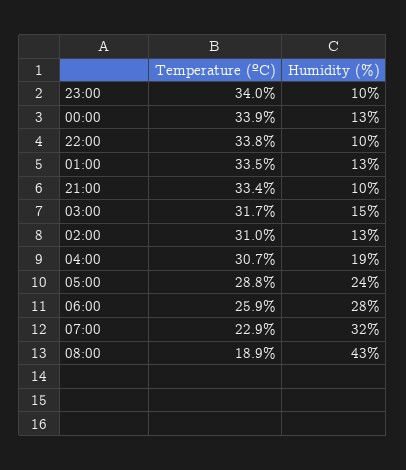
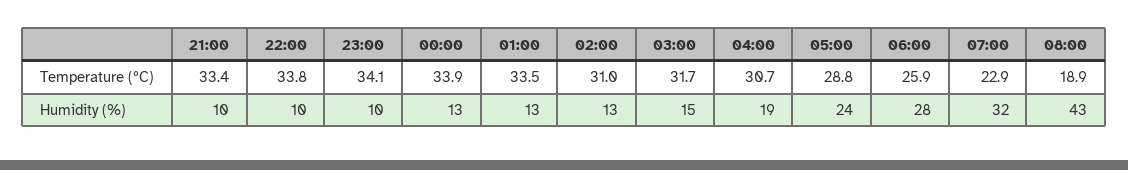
Temperature (ºC), 23:00: 34 -> 34.1

